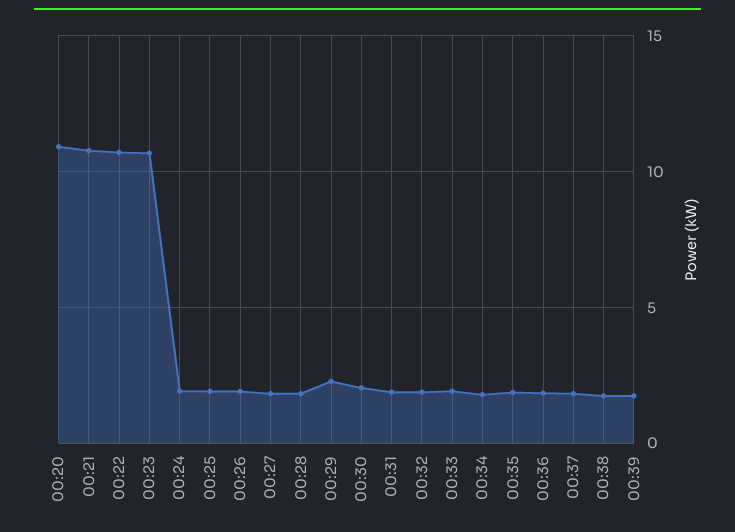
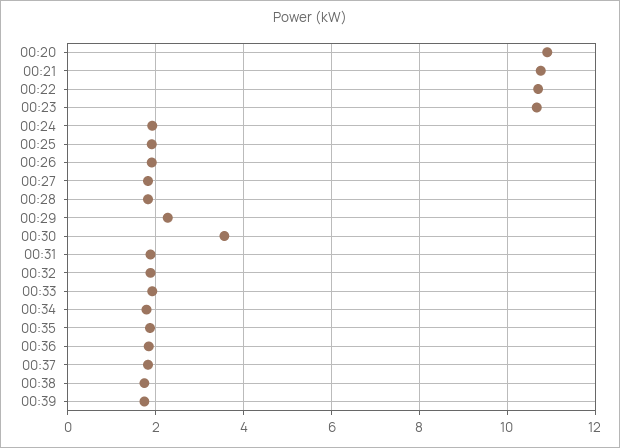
00:30: 2 -> 3.6

